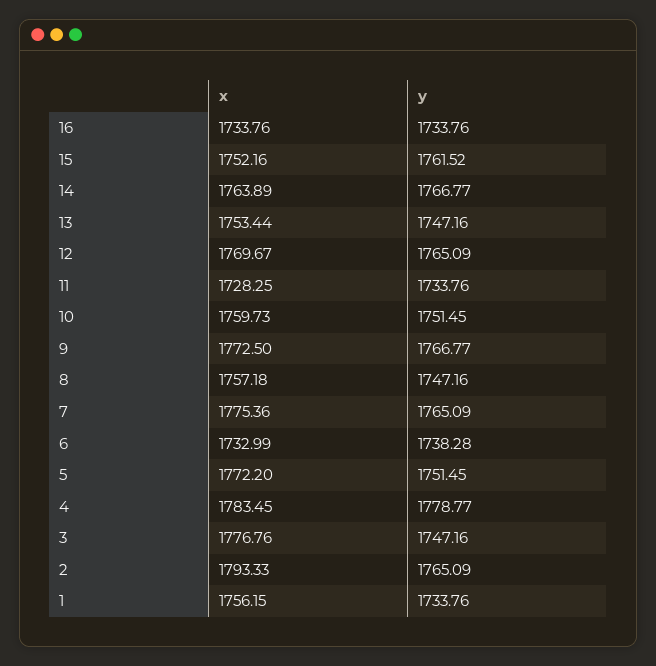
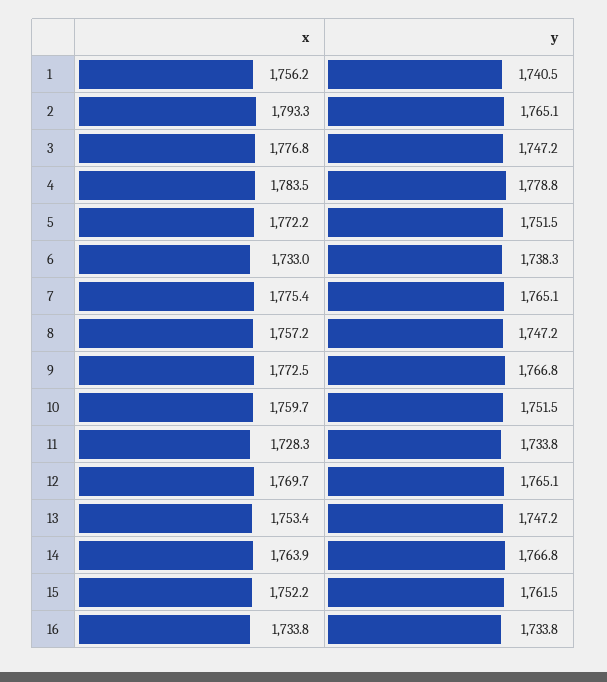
y, 1: 1733.76 -> 1740.5

